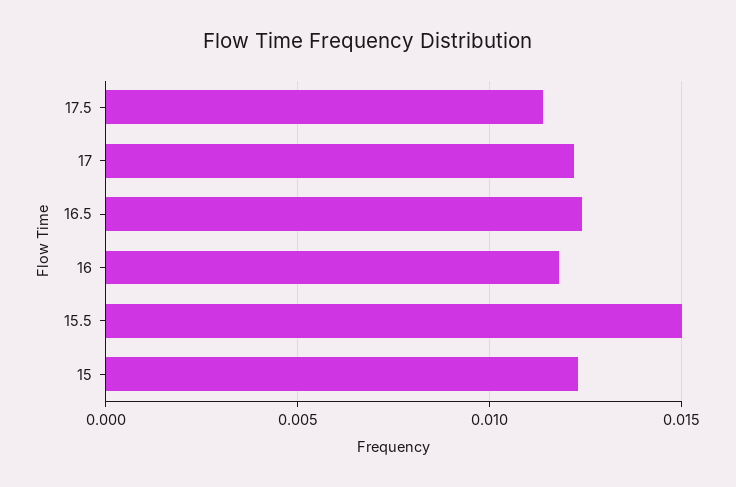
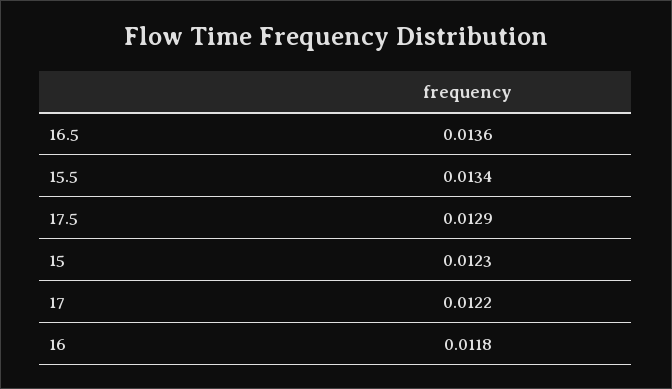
17.5: 0.0115 -> 0.0129
16.5: 0.0125 -> 0.0136
15.5: 0.015 -> 0.0134

